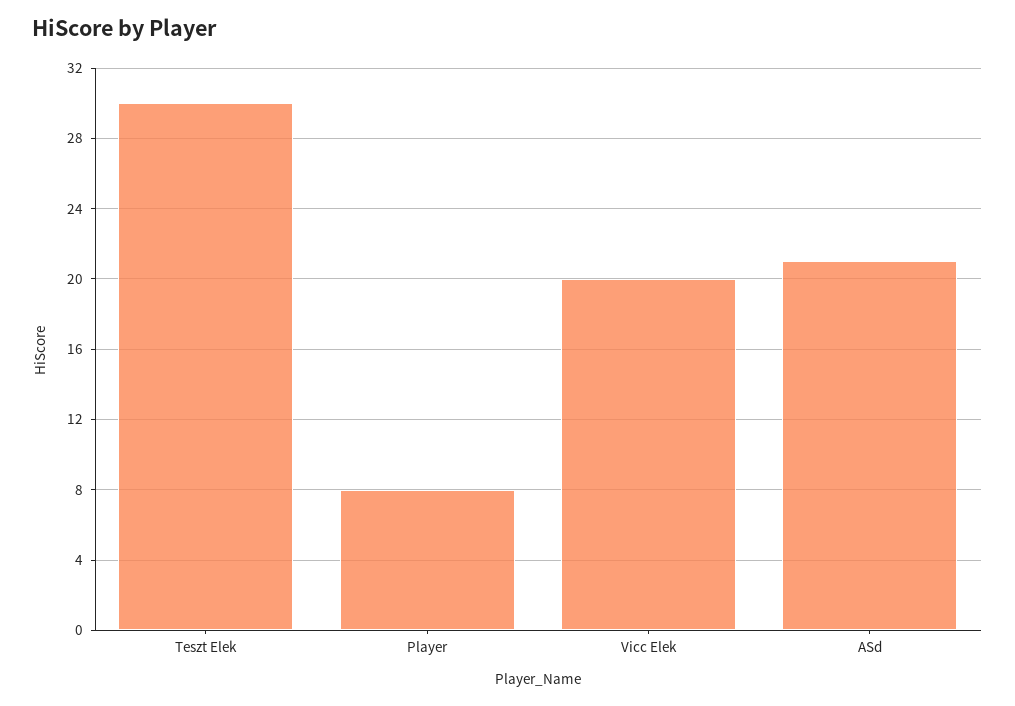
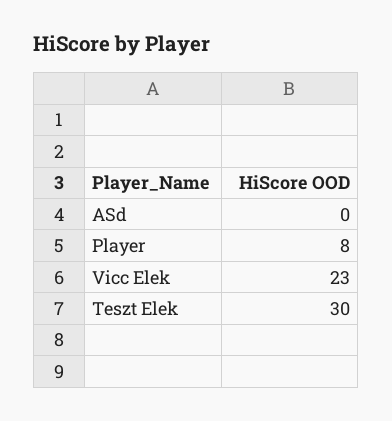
Vicc Elek: 20 -> 23
ASd: 21 -> 0

